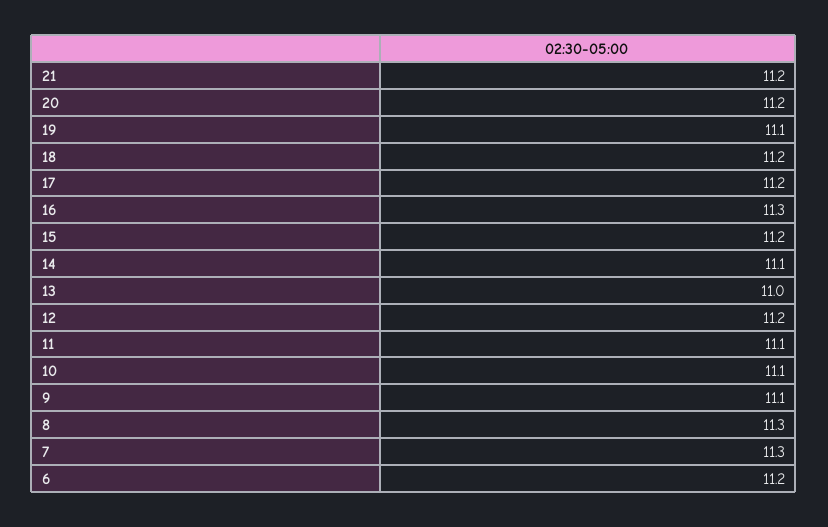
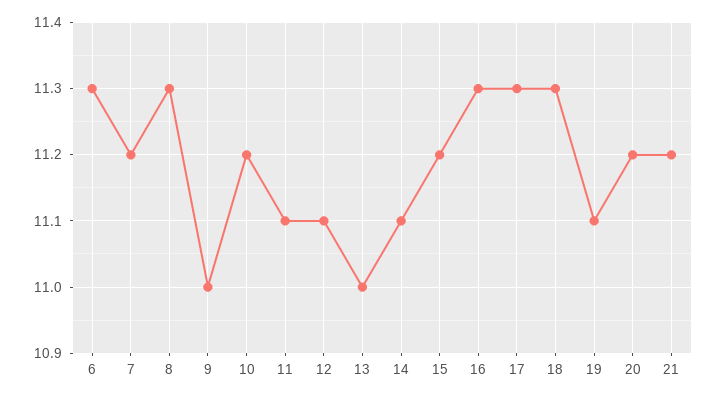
18: 11.2 -> 11.3
17: 11.2 -> 11.3
12: 11.2 -> 11.1
10: 11.1 -> 11.2
9: 11.1 -> 11
7: 11.3 -> 11.2
6: 11.2 -> 11.3

